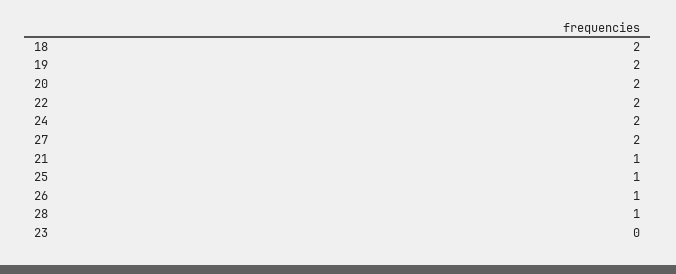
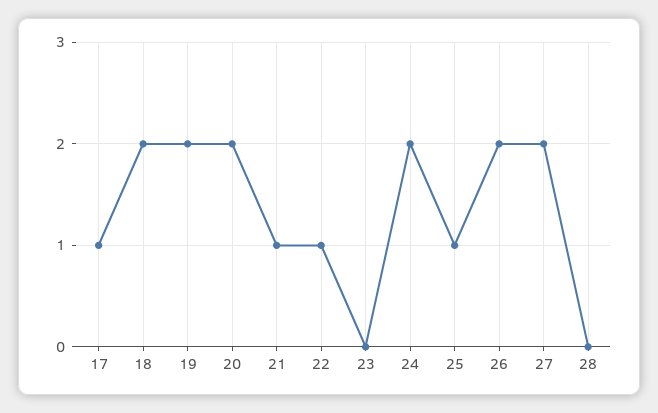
22: 2 -> 1
26: 1 -> 2
28: 1 -> 0
17: none -> 1

